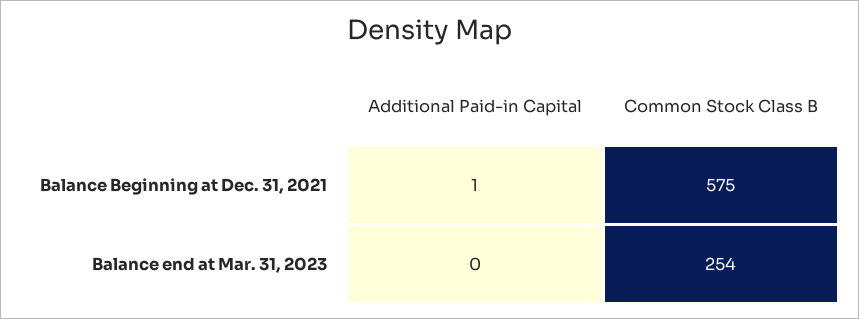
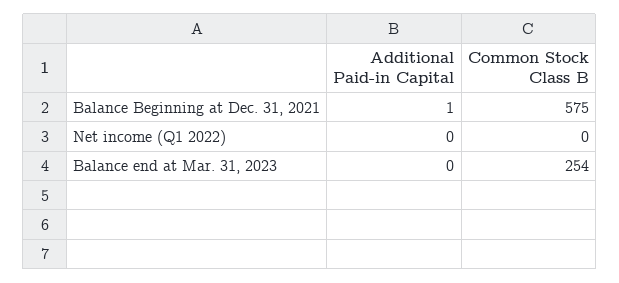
Additional Paid-in Capital, Net income (Q1 2022): none -> 0
Common Stock Class B, Net income (Q1 2022): none -> 0

